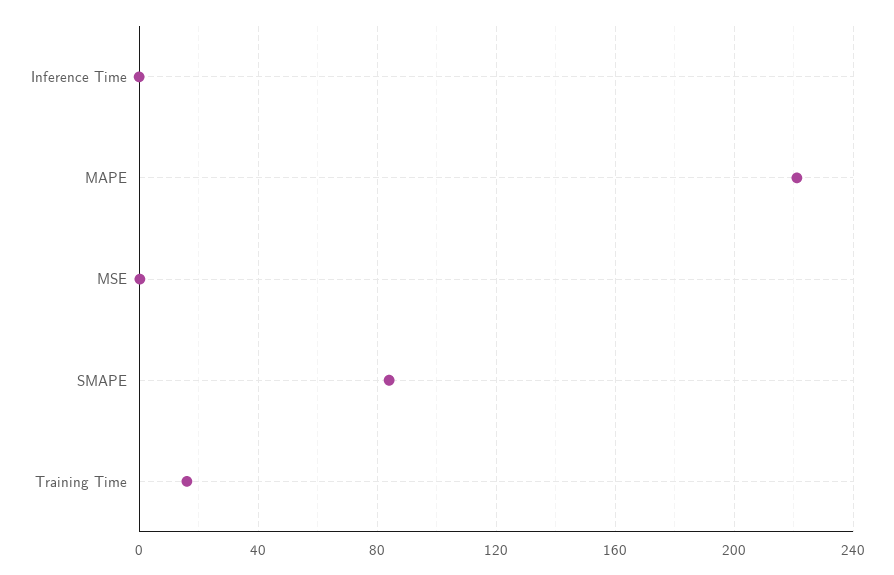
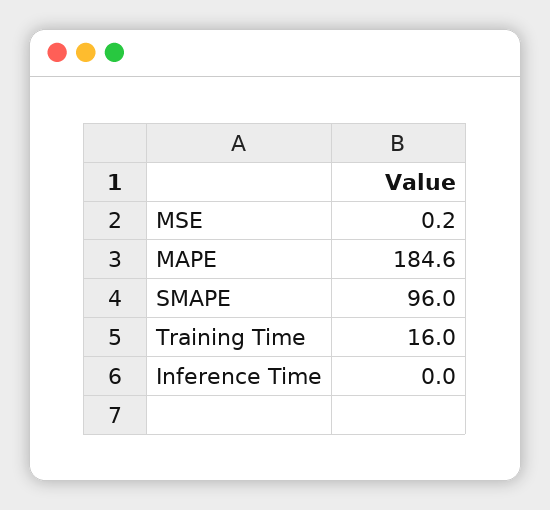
MAPE: 220 -> 184.6
SMAPE: 85 -> 96

